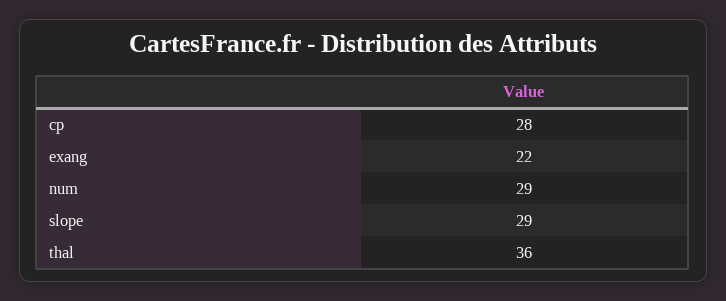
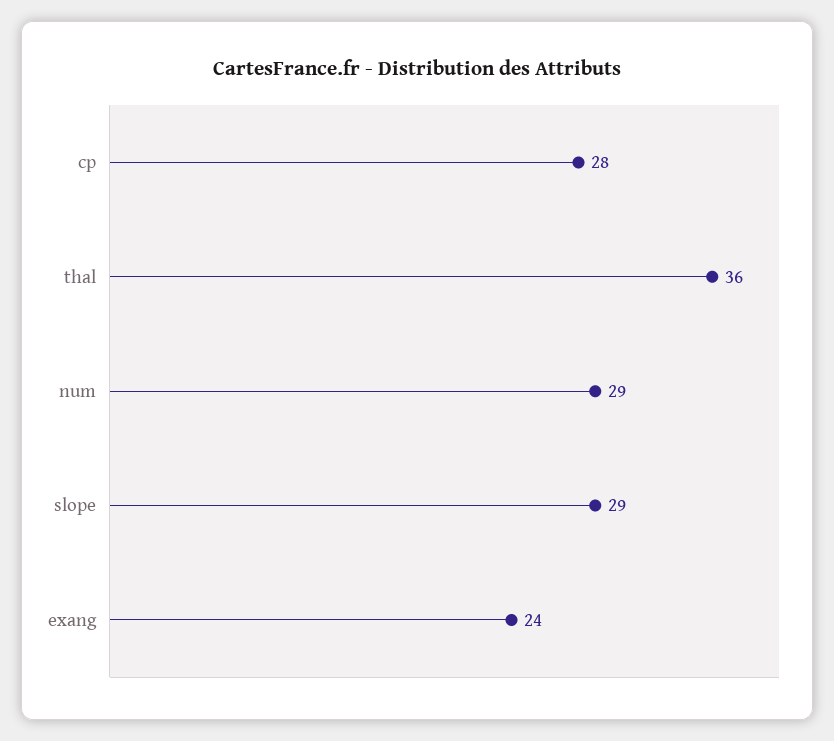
exang: 22 -> 24

